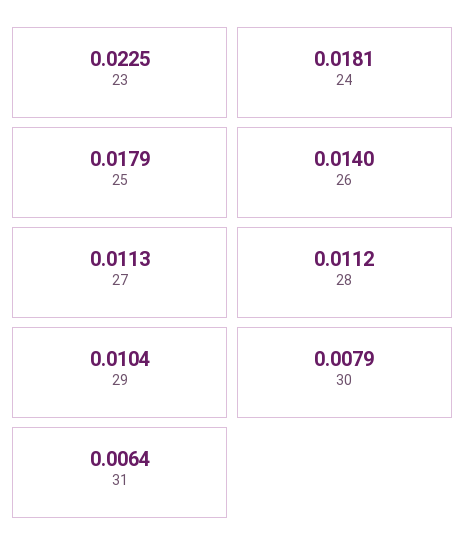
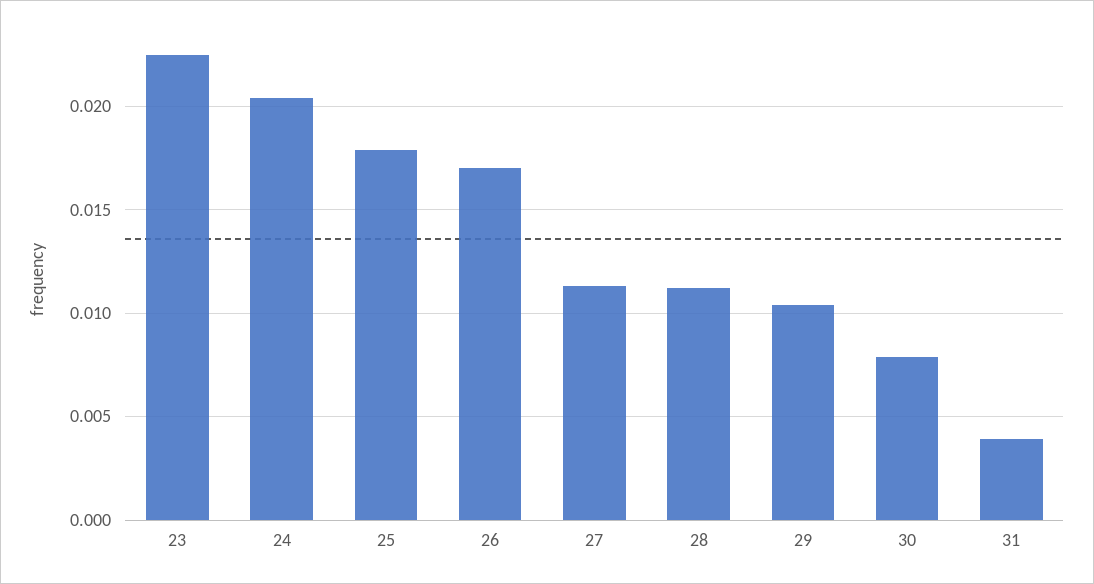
24: 0.0181 -> 0.0205
26: 0.014 -> 0.017
31: 0.0064 -> 0.004

